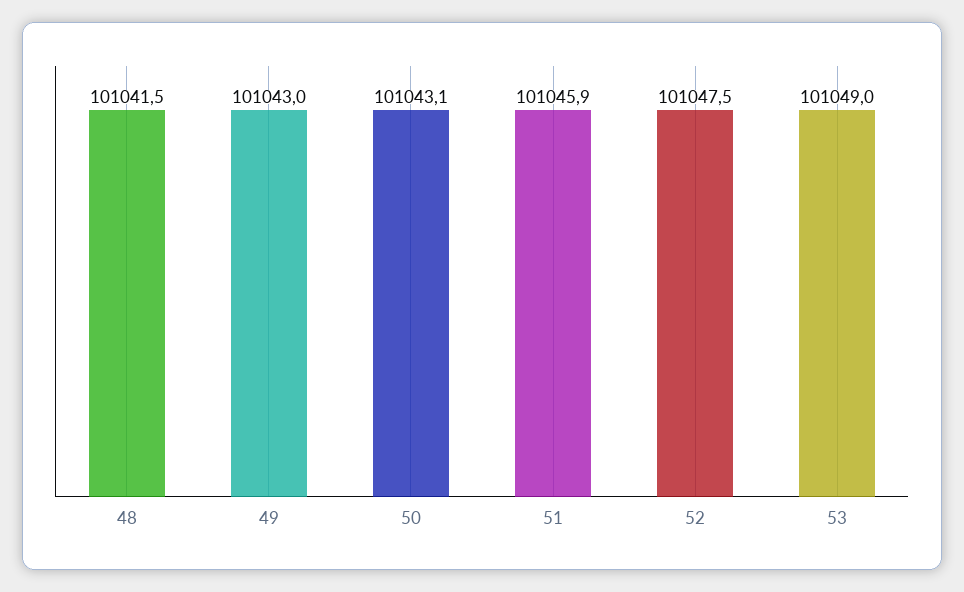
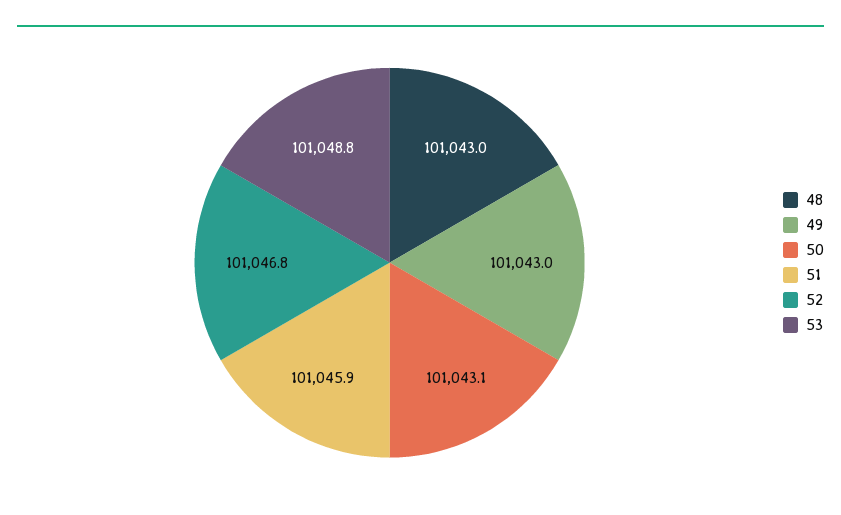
48: 101041.5 -> 101043
52: 101047.5 -> 101046.8
53: 101049 -> 101048.8

